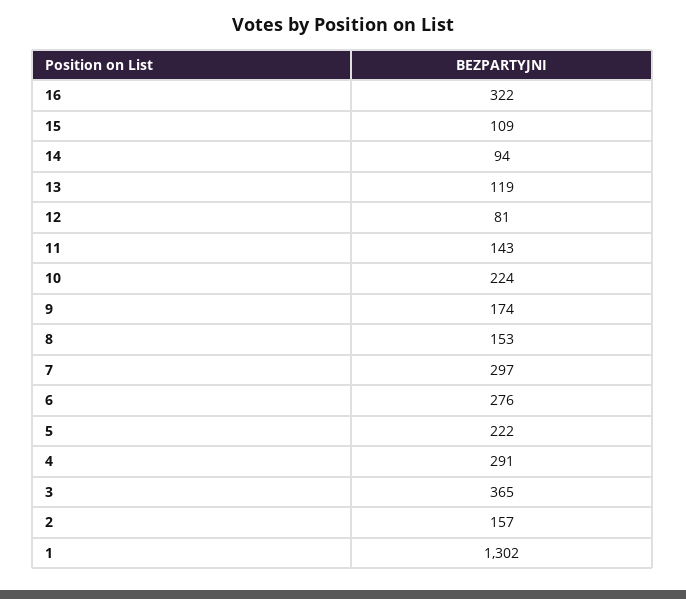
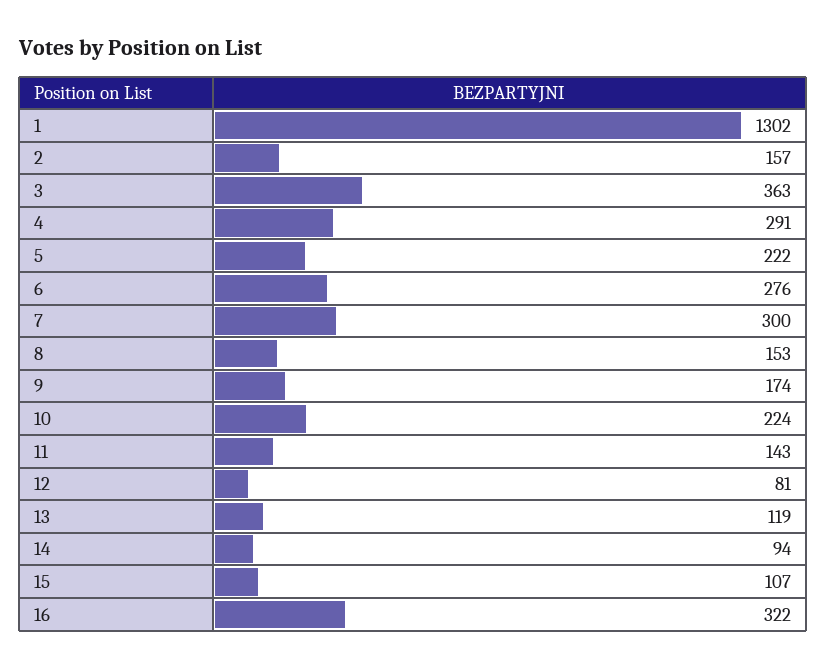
15: 109 -> 107
7: 297 -> 300
3: 365 -> 363

